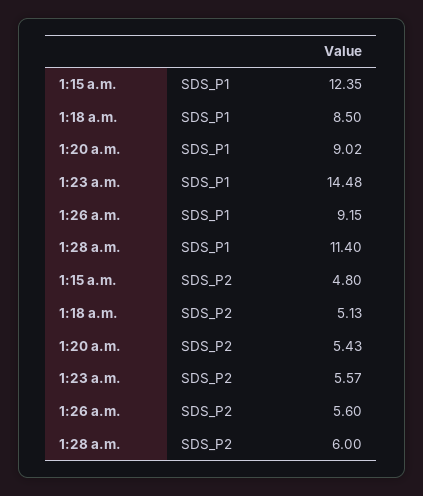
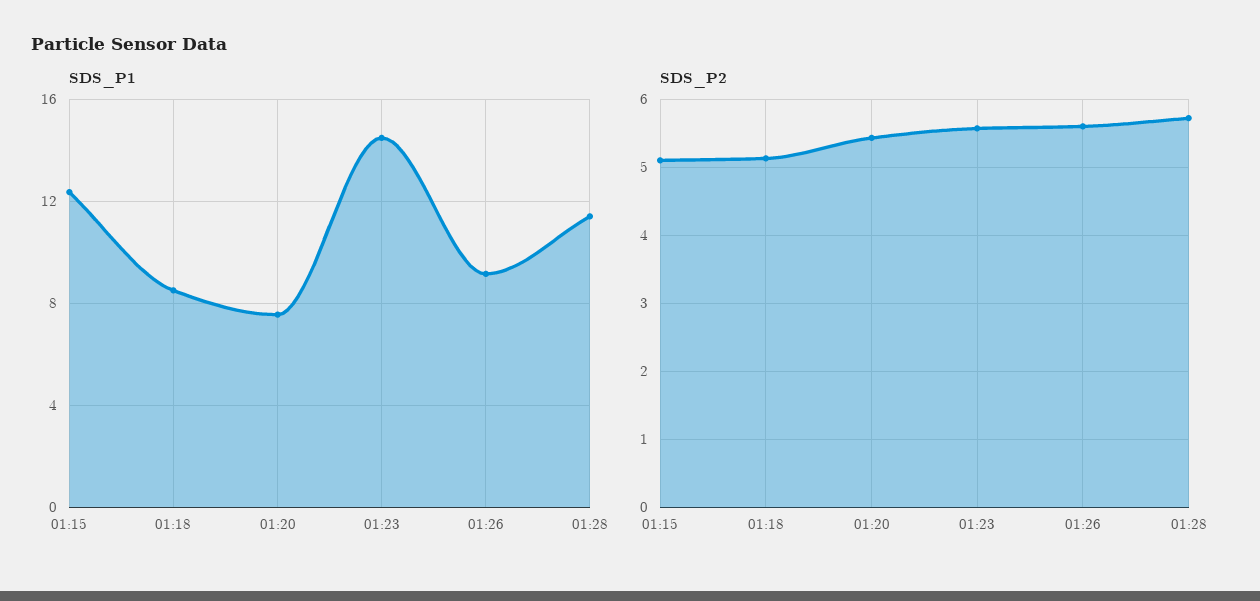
SDS_P1, 1:20 a.m.: 9.02 -> 7.5
SDS_P2, 1:15 a.m.: 4.8 -> 5.1
SDS_P2, 1:28 a.m.: 6 -> 5.7

